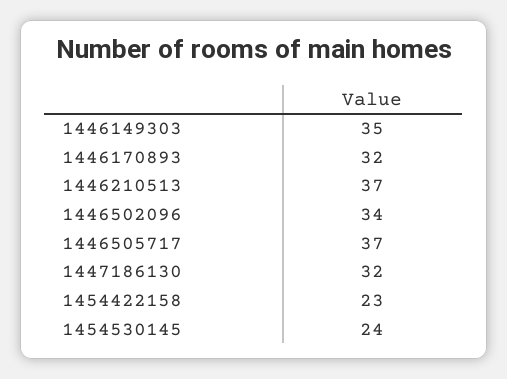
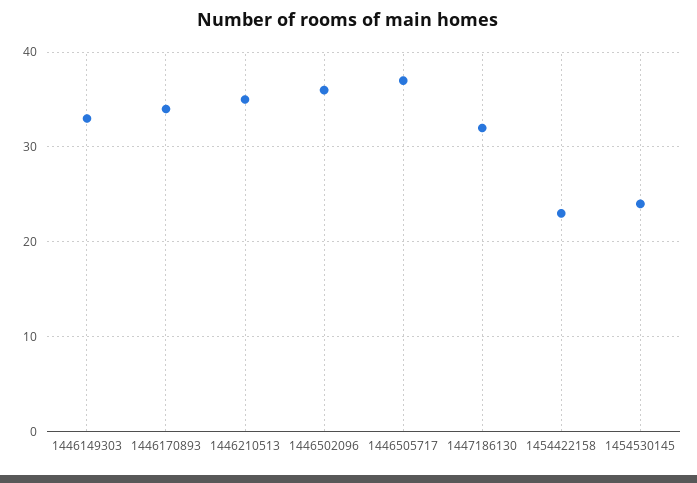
1446149303: 35 -> 33
1446170893: 32 -> 34
1446210513: 37 -> 35
1446502096: 34 -> 36

